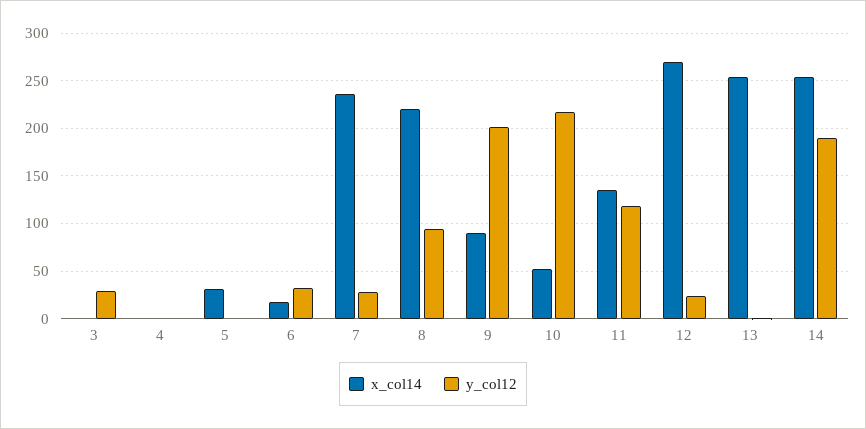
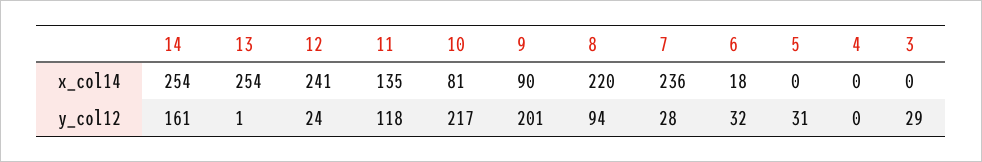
x_col14, 5: 30 -> 0
y_col12, 5: 0 -> 31
x_col14, 10: 50 -> 81
x_col14, 12: 270 -> 241
y_col12, 14: 190 -> 161

